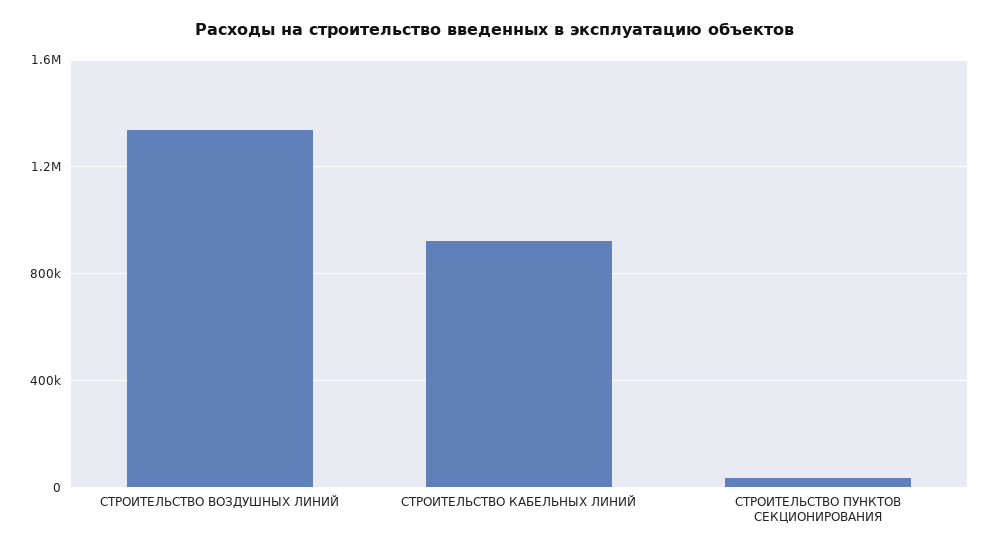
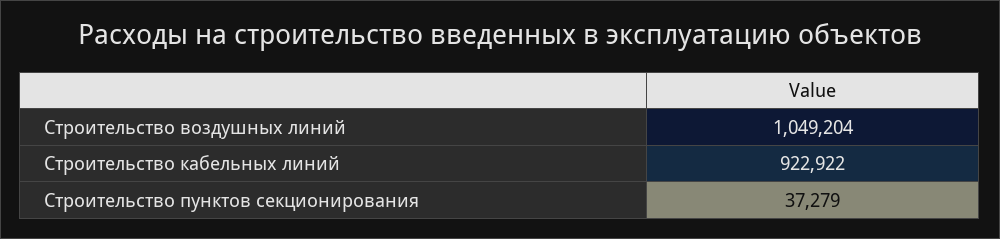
СТРОИТЕЛЬСТВО ВОЗДУШНЫХ ЛИНИЙ: 1350000 -> 1049204

